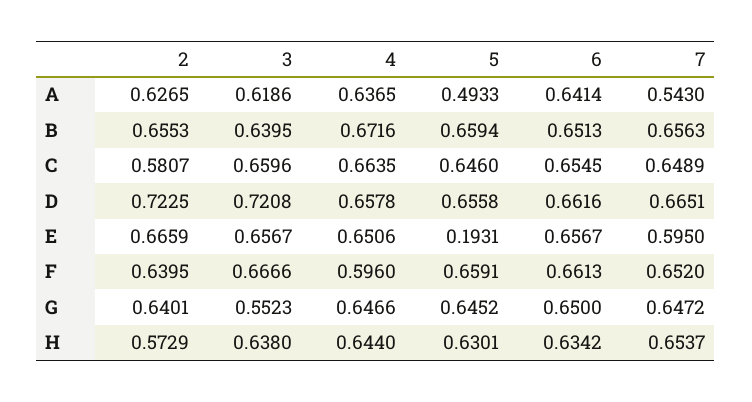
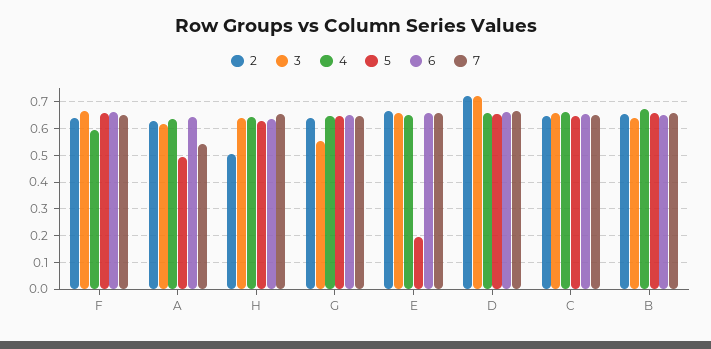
2, C: 0.5807 -> 0.65
7, E: 0.595 -> 0.65
2, H: 0.5729 -> 0.5

